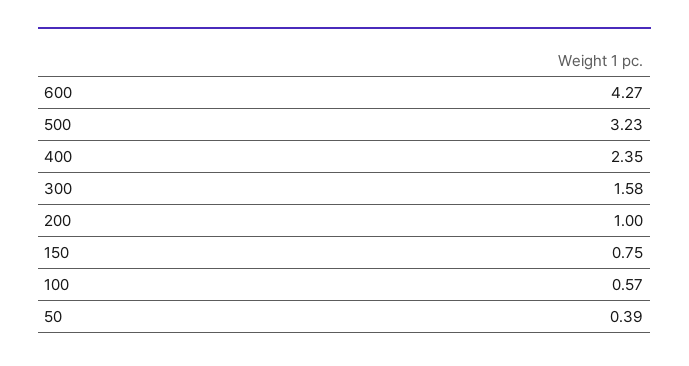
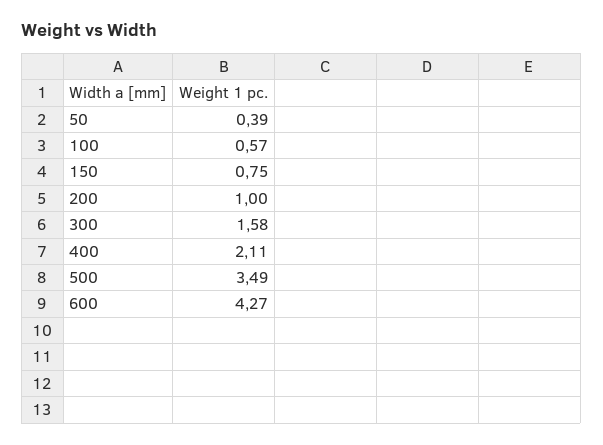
500: 3.23 -> 3.49
400: 2.35 -> 2.11

